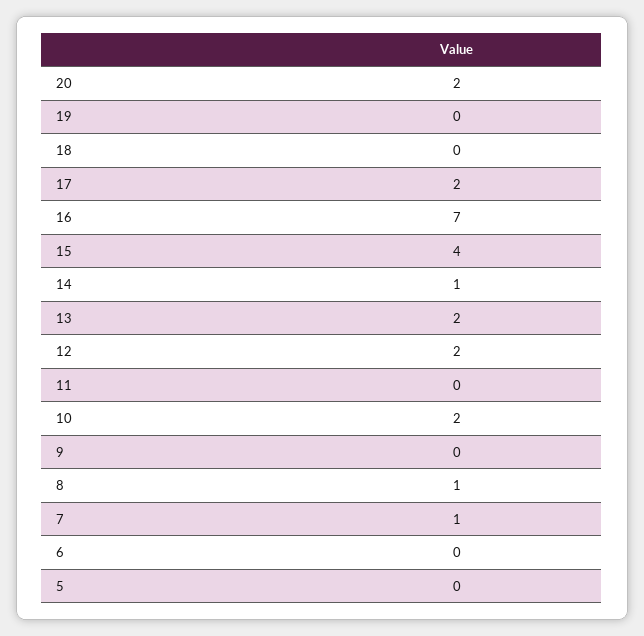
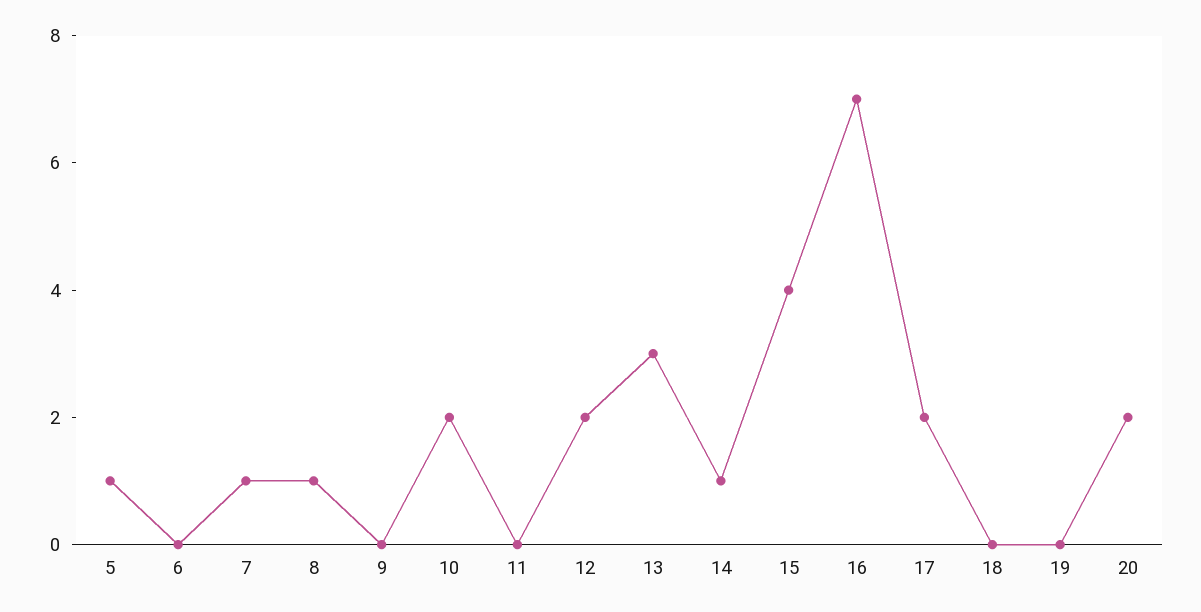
13: 2 -> 3
5: 0 -> 1

